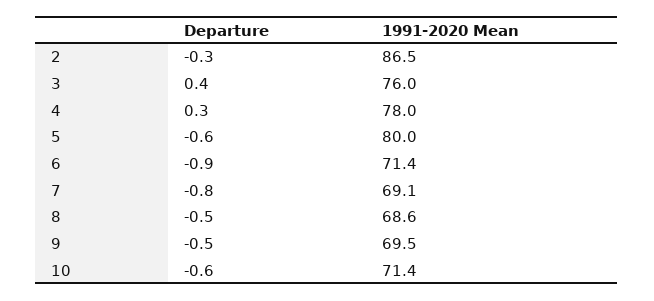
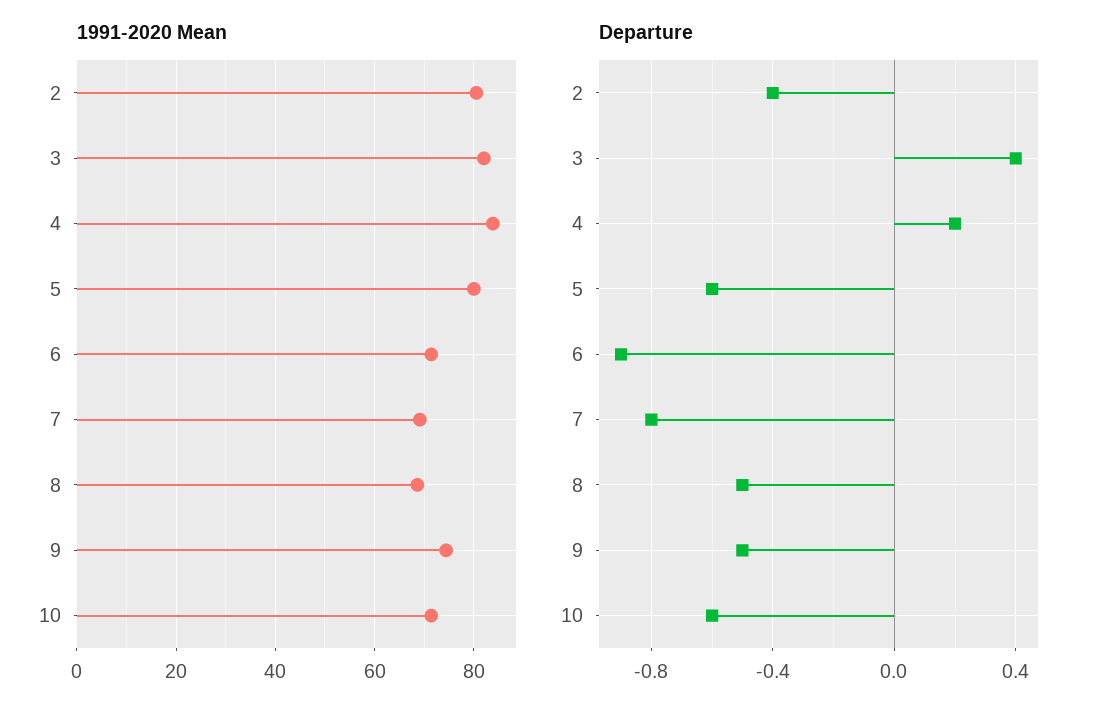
Departure, 2: -0.3 -> -0.4
1991-2020 Mean, 2: 86.5 -> 80
1991-2020 Mean, 3: 76 -> 82
Departure, 4: 0.3 -> 0.2
1991-2020 Mean, 4: 78 -> 84
1991-2020 Mean, 9: 69.5 -> 74

